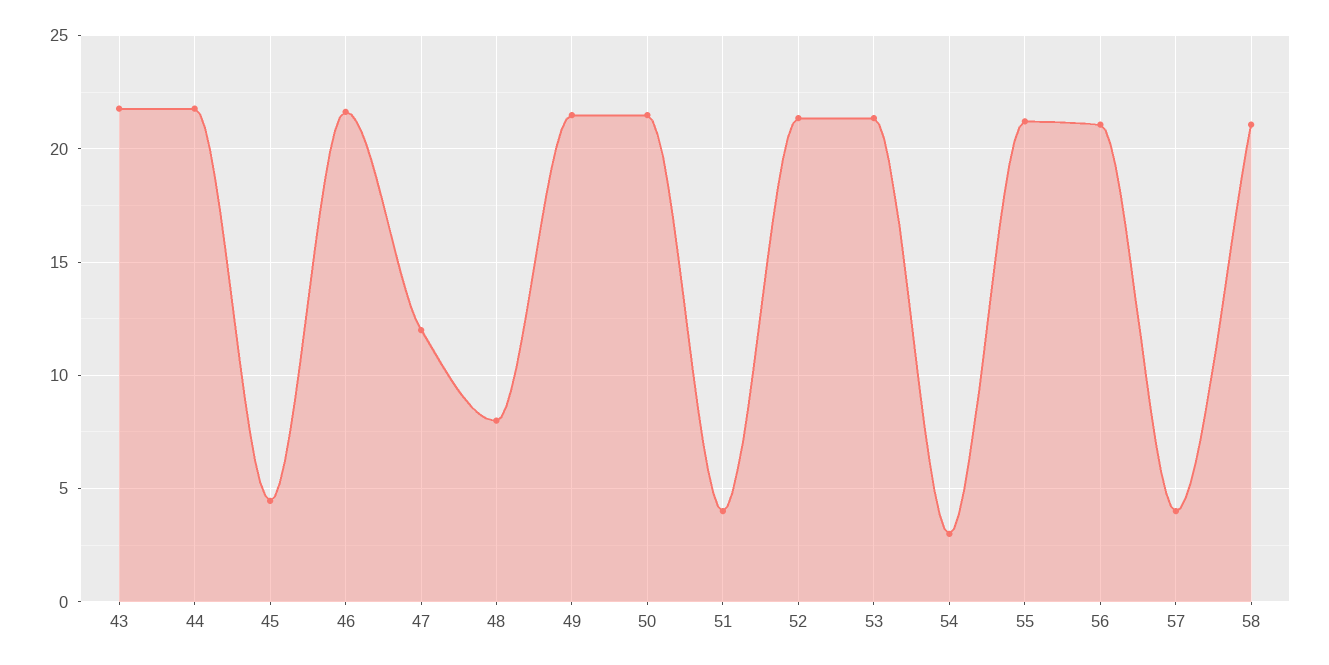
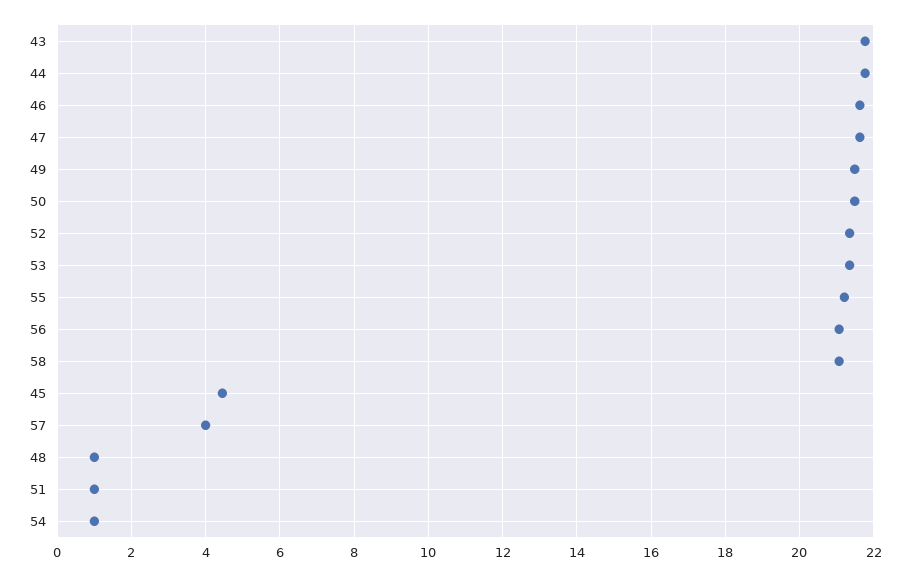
47: 12 -> 21.6
48: 8 -> 1
51: 4 -> 1
54: 3 -> 1

